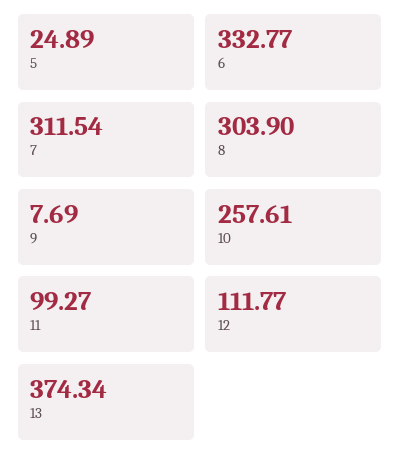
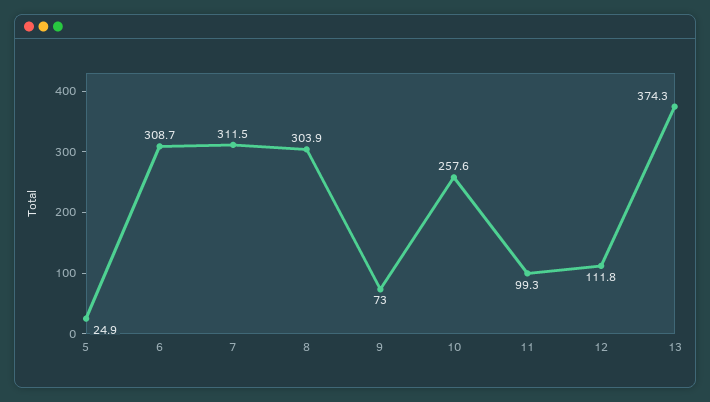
6: 332.77 -> 308.7
9: 7.69 -> 73

